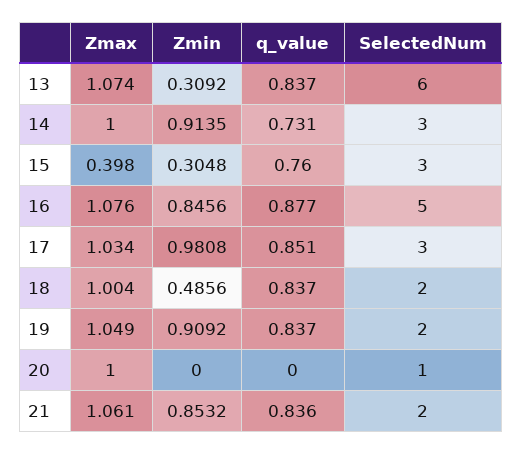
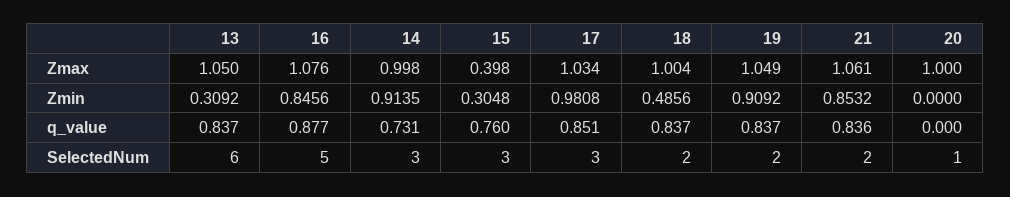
Zmax, 13: 1.074 -> 1.05
Zmax, 14: 1 -> 0.998

